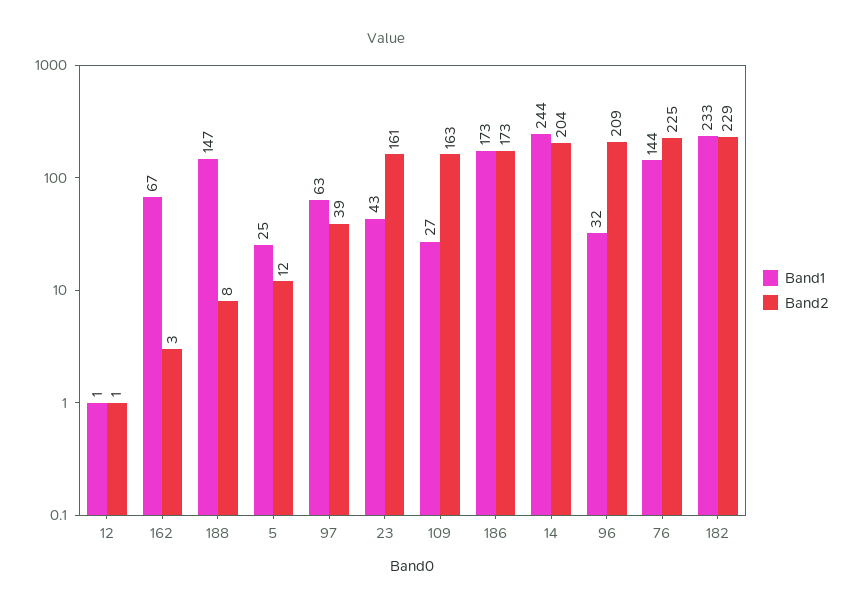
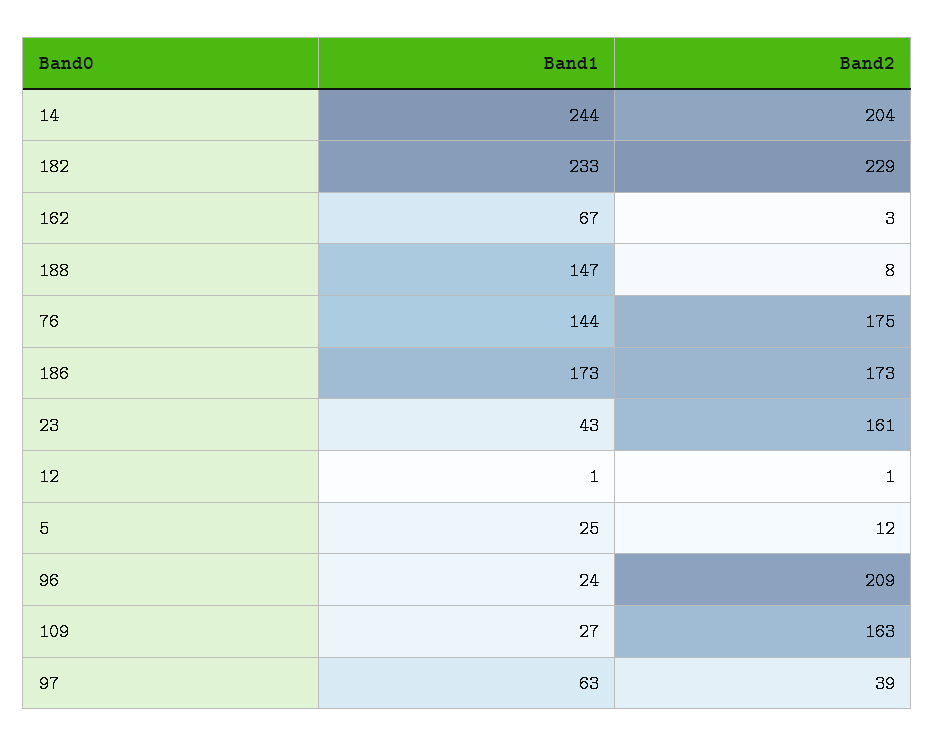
Band1, 96: 32 -> 24
Band2, 76: 225 -> 175

